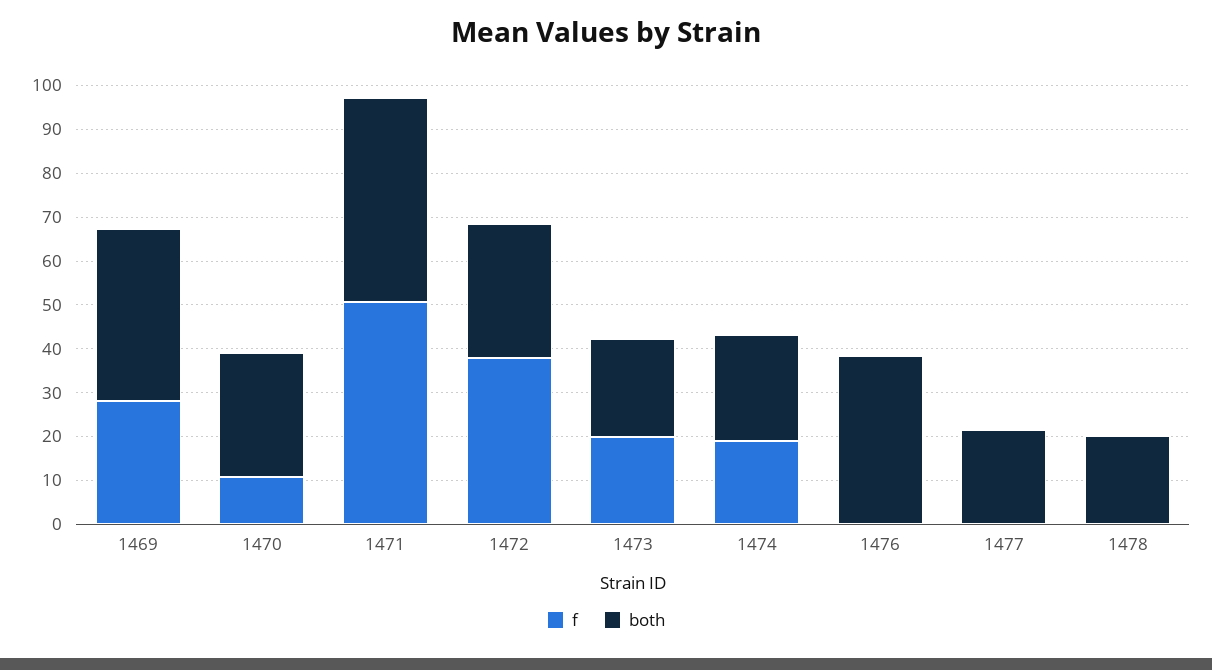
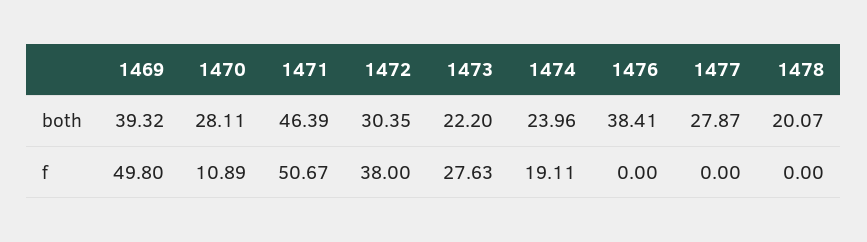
f, 1469: 28 -> 49.8
f, 1473: 20 -> 27.63
both, 1477: 22 -> 27.87

